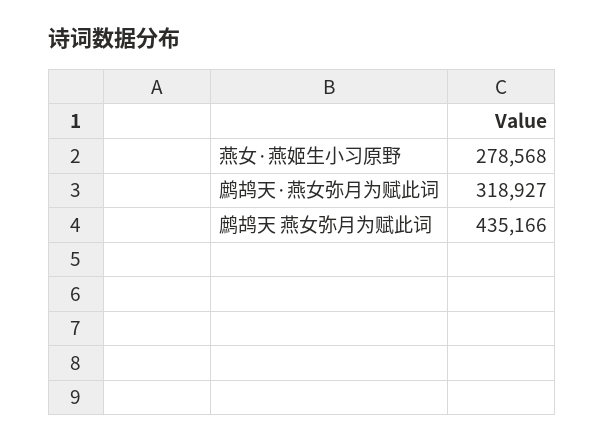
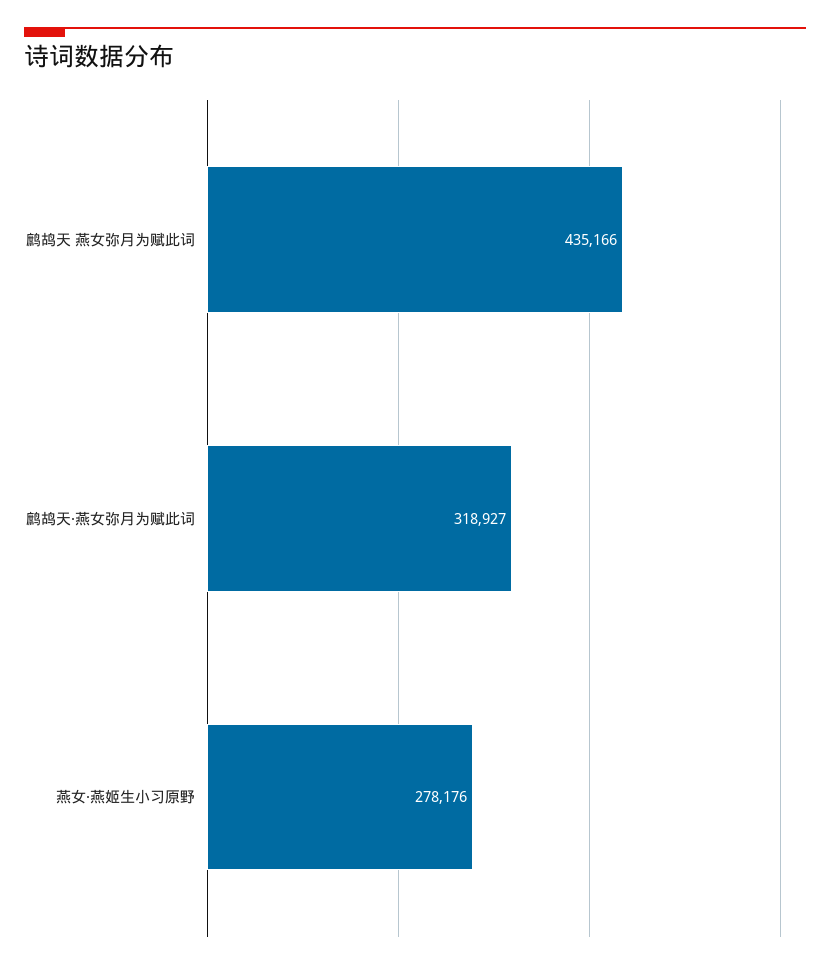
燕女·燕姬生小习原野: 278568 -> 278176

